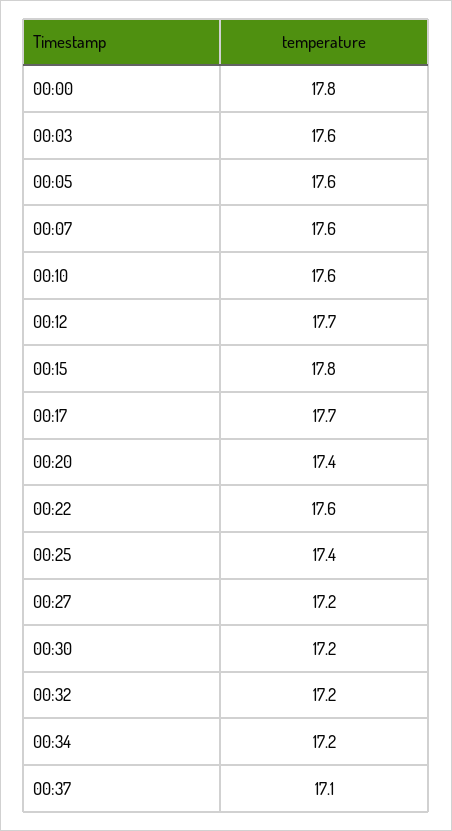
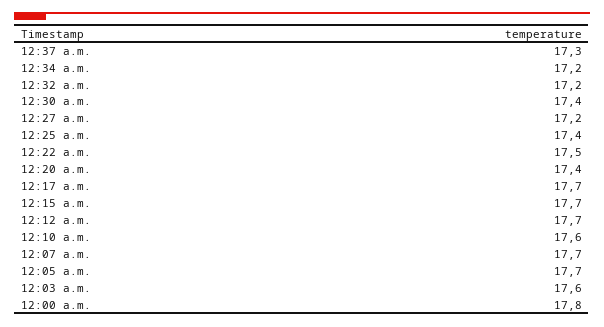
00:05: 17.6 -> 17.7
00:07: 17.6 -> 17.7
00:15: 17.8 -> 17.7
00:22: 17.6 -> 17.5
00:30: 17.2 -> 17.4
00:37: 17.1 -> 17.3

